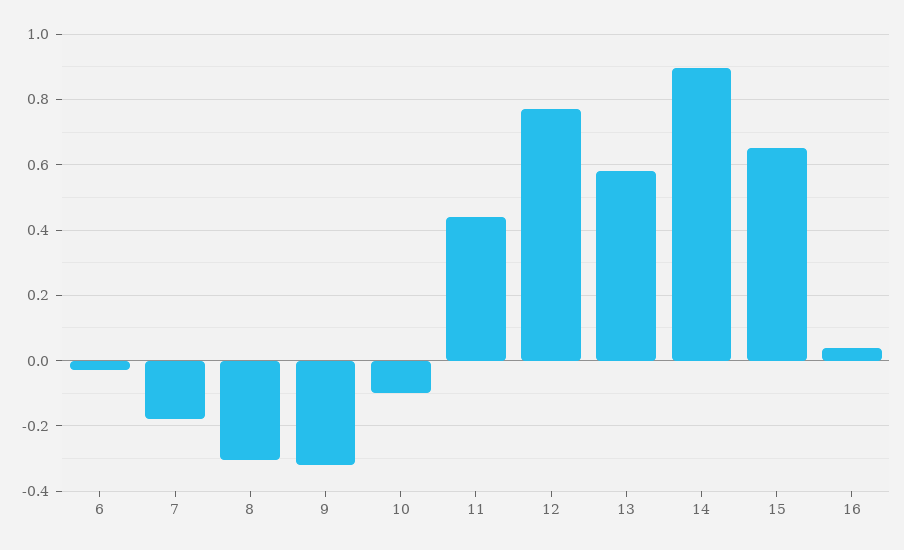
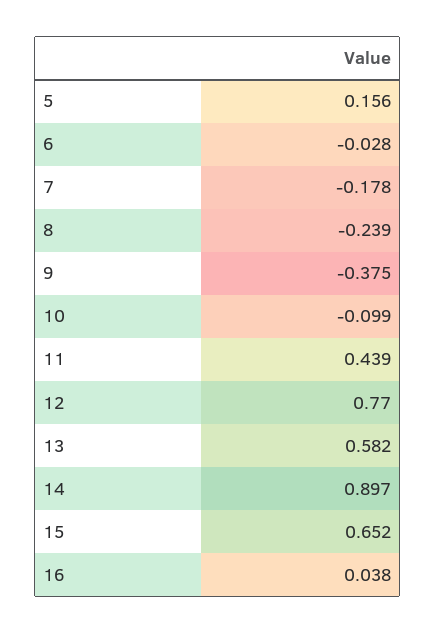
8: -0.3 -> -0.239
9: -0.32 -> -0.375
5: none -> 0.156

